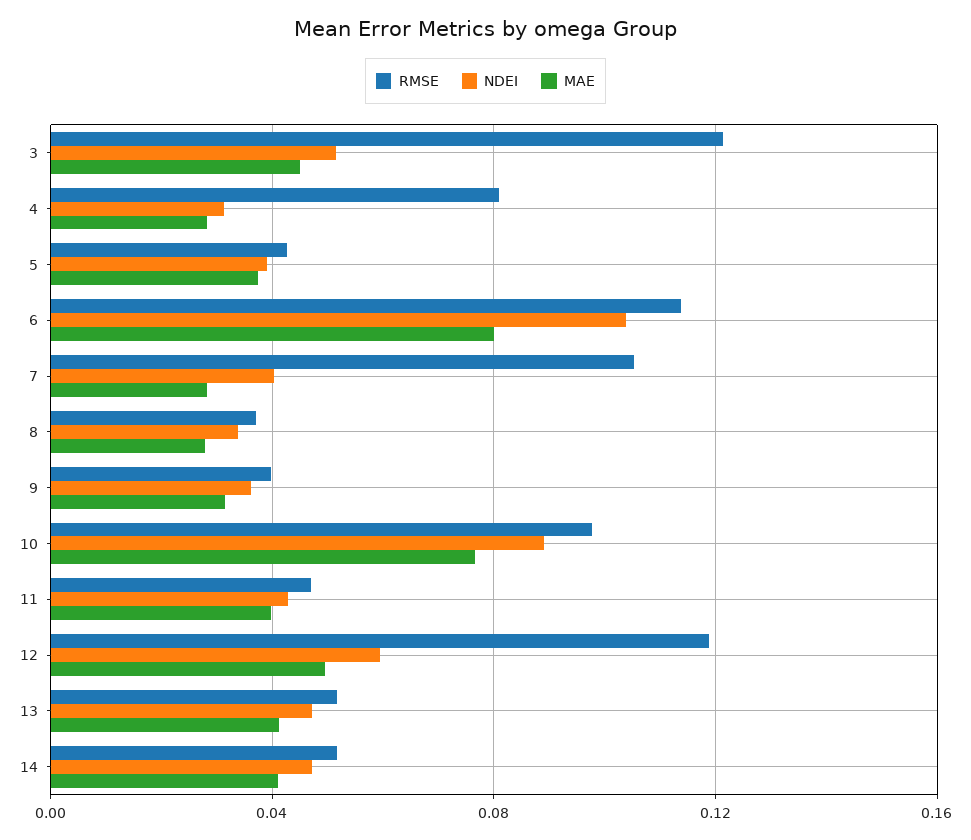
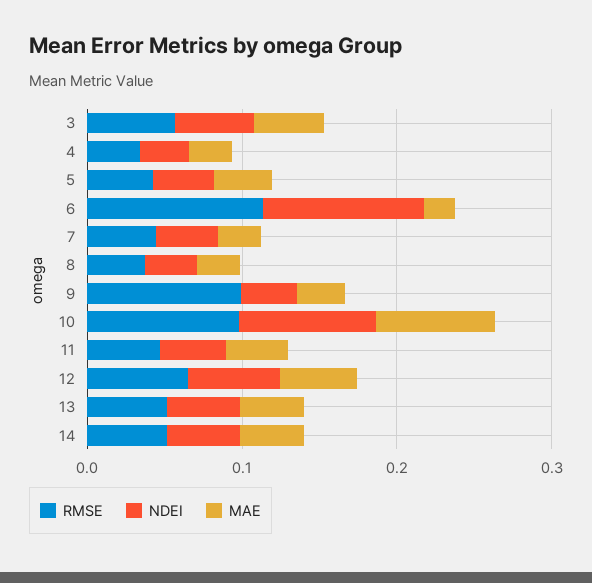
RMSE, 3: 0.12 -> 0.06
RMSE, 4: 0.08 -> 0.04
MAE, 6: 0.08 -> 0.02
RMSE, 7: 0.105 -> 0.04
RMSE, 9: 0.04 -> 0.1
RMSE, 12: 0.12 -> 0.06

